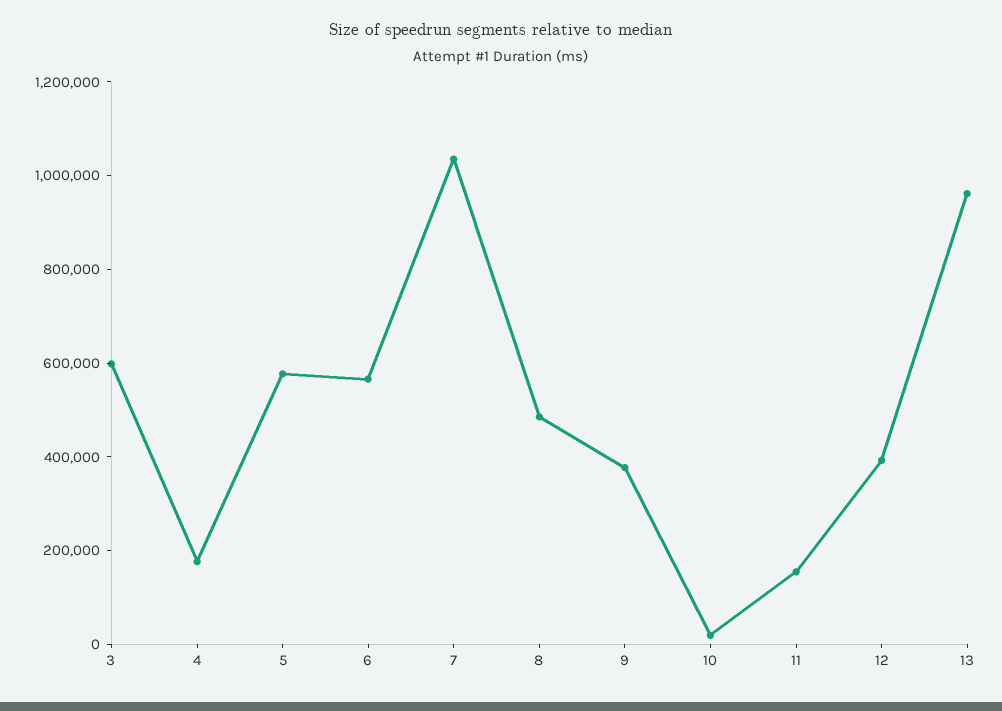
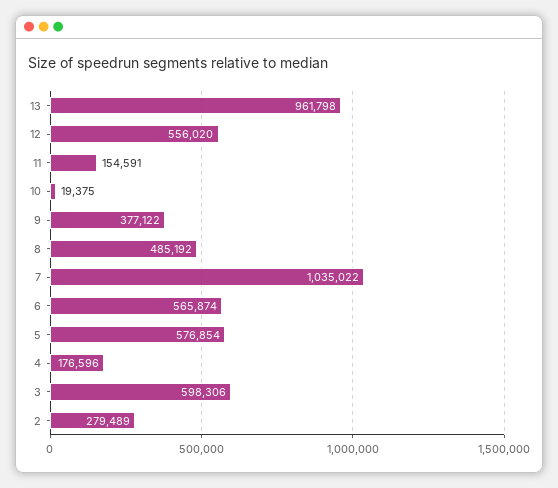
12: 400000 -> 556020
2: none -> 279489

